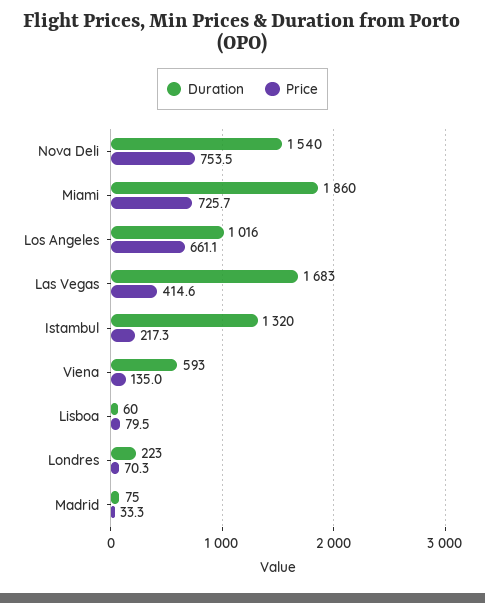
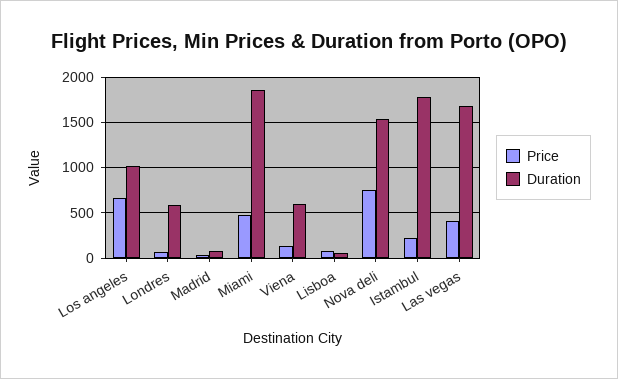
Price, Miami: 725.7 -> 500
Duration, Istambul: 1320 -> 1800
Duration, Londres: 223 -> 600

